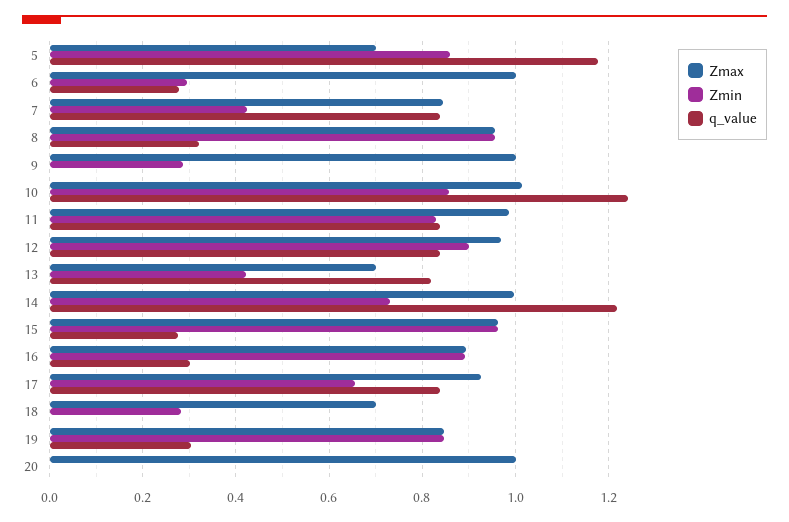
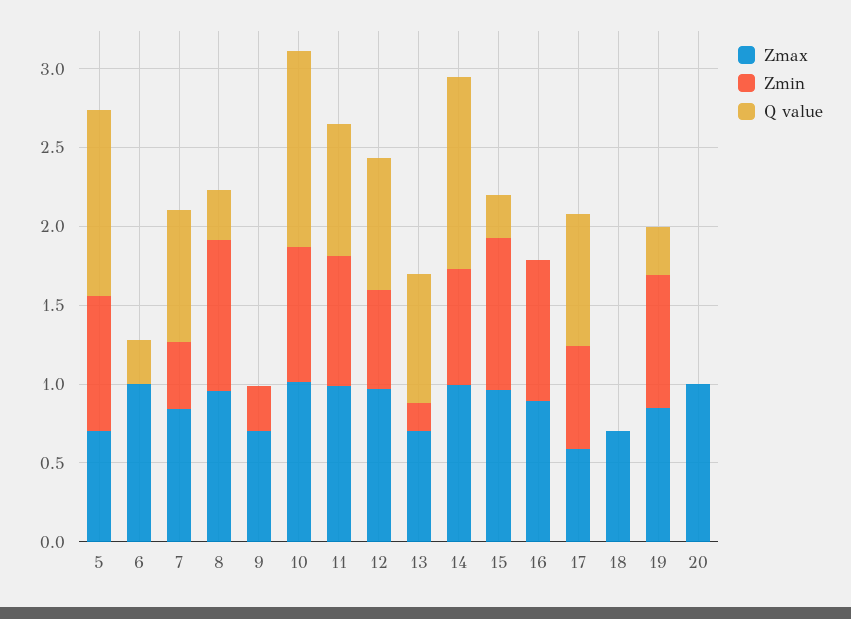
Zmin, 6: 0.3 -> 0
Zmax, 9: 1 -> 0.7
Zmin, 12: 0.9 -> 0.6
Zmin, 13: 0.42 -> 0.2
q_value, 16: 0.3 -> 0
Zmax, 17: 0.92 -> 0.6
Zmin, 18: 0.28 -> 0

